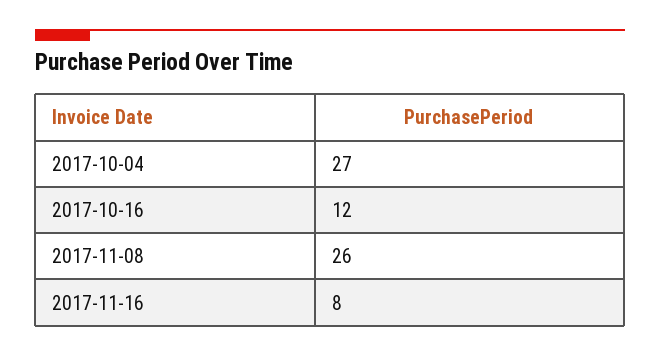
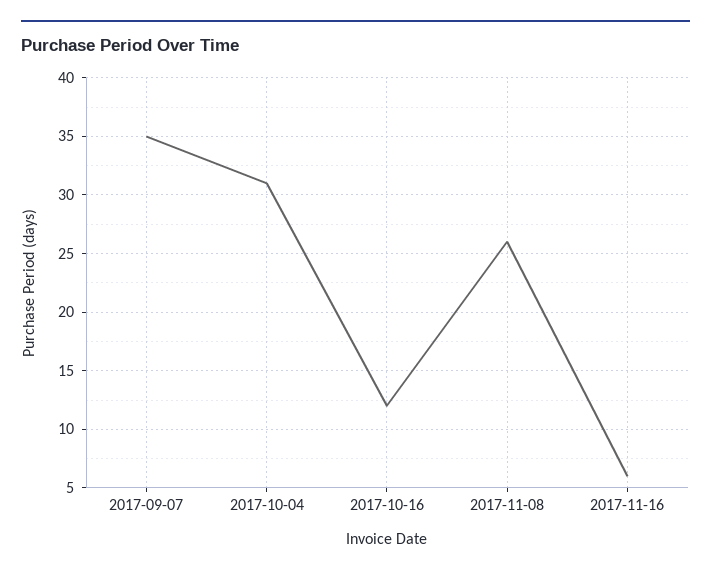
2017-10-04: 27 -> 31
2017-11-16: 8 -> 6
2017-09-07: none -> 35

